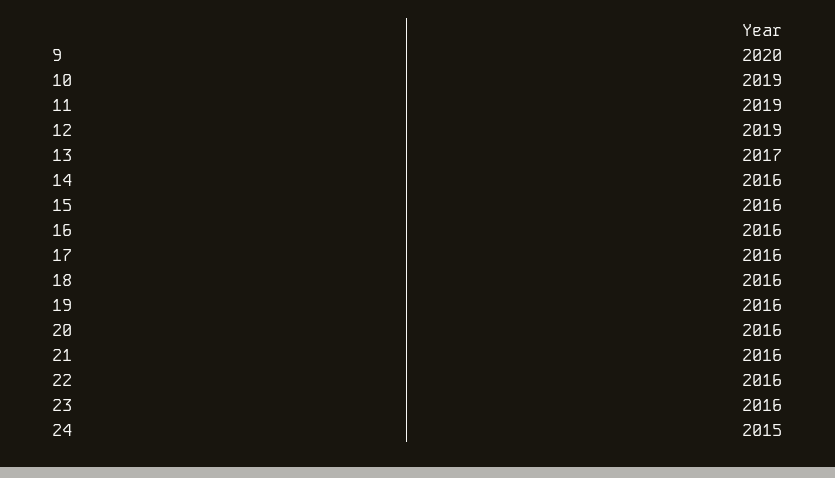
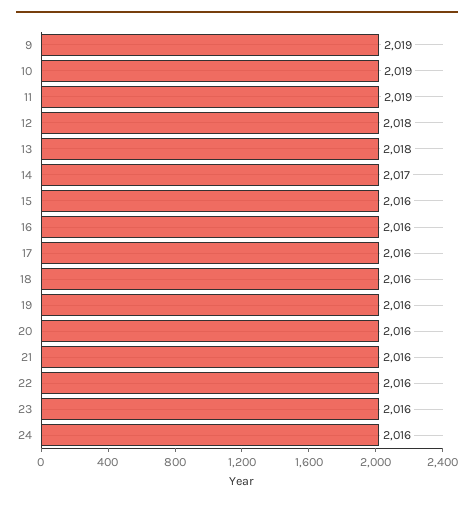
9: 2020 -> 2019
12: 2019 -> 2018
13: 2017 -> 2018
14: 2016 -> 2017
24: 2015 -> 2016

